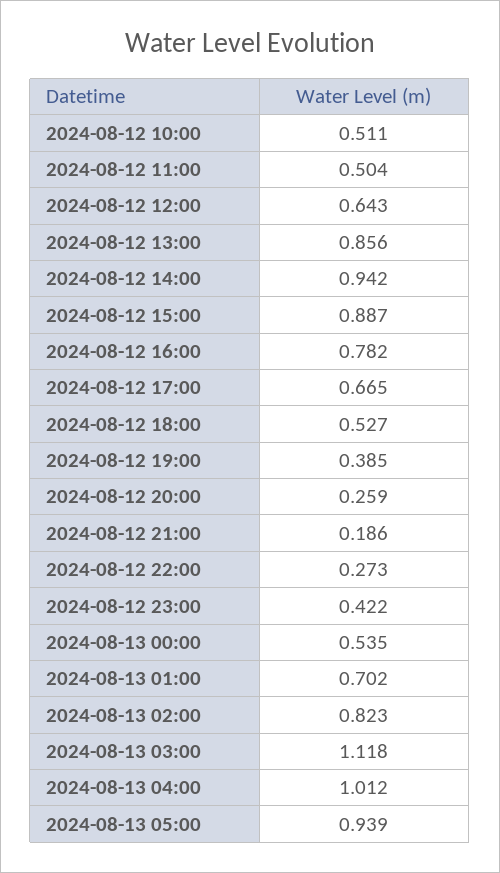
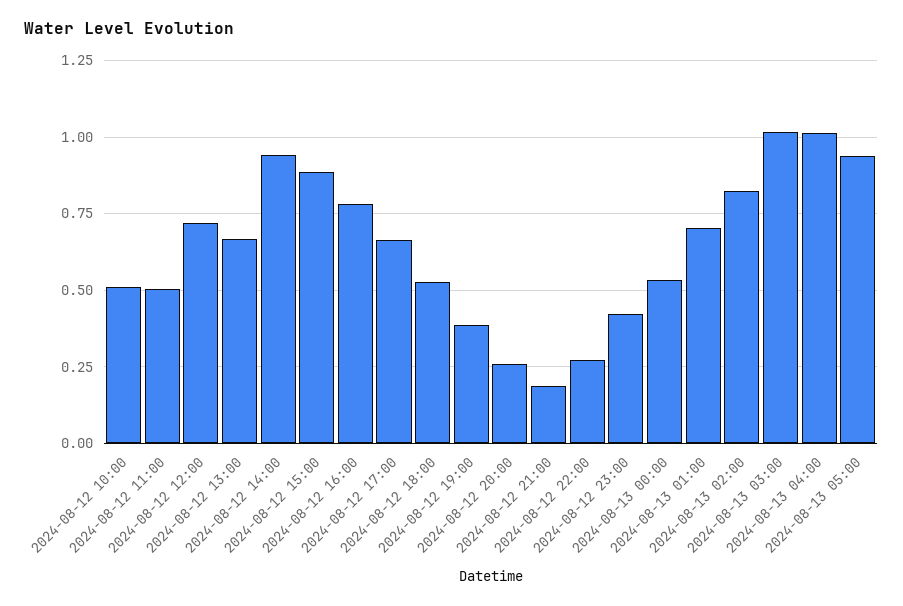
2024-08-12 12:00: 0.643 -> 0.725
2024-08-12 13:00: 0.856 -> 0.675
2024-08-13 03:00: 1.118 -> 1.025

